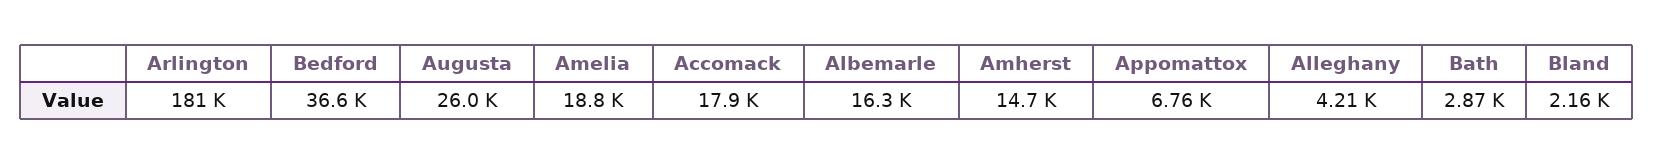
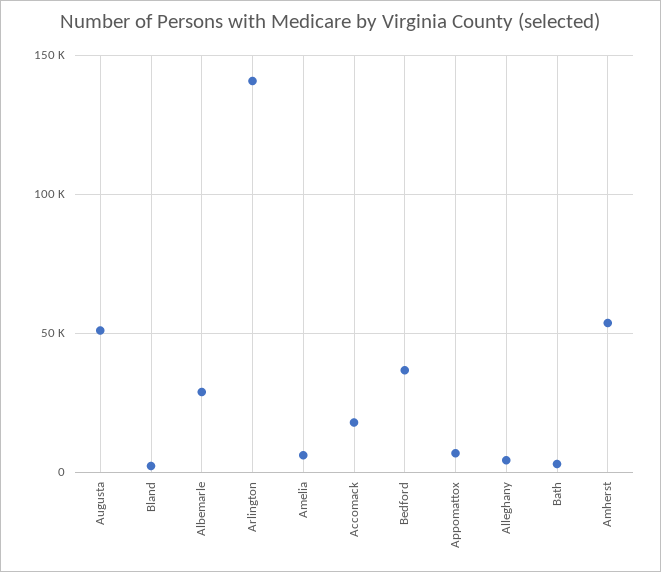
Arlington: 181000 -> 140000
Augusta: 26000 -> 50000
Amelia: 18800 -> 5000
Albemarle: 16300 -> 30000
Amherst: 14700 -> 55000

